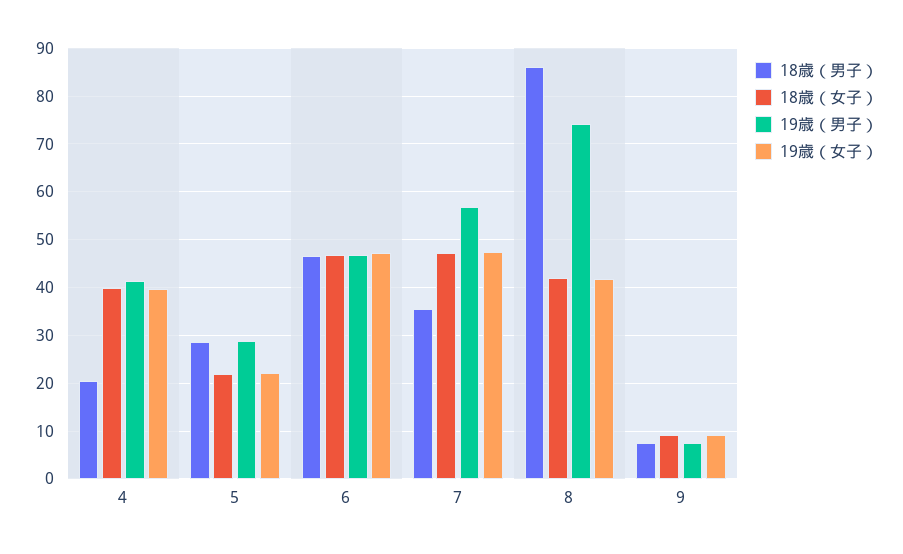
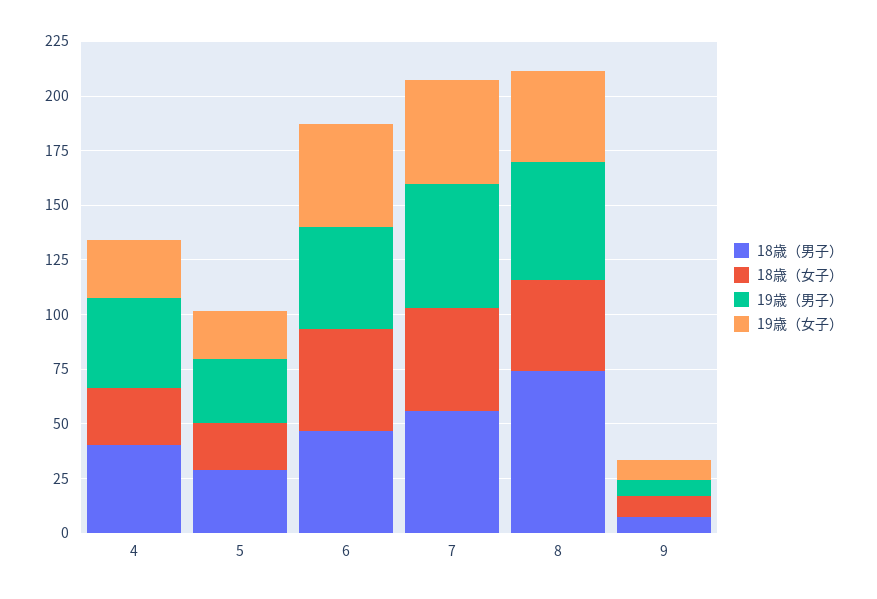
18歳（男子）, 4: 20 -> 40
18歳（女子）, 4: 40 -> 25
19歳（女子）, 4: 40 -> 25
18歳（男子）, 7: 36 -> 55
18歳（男子）, 8: 86 -> 75
19歳（男子）, 8: 74 -> 55

